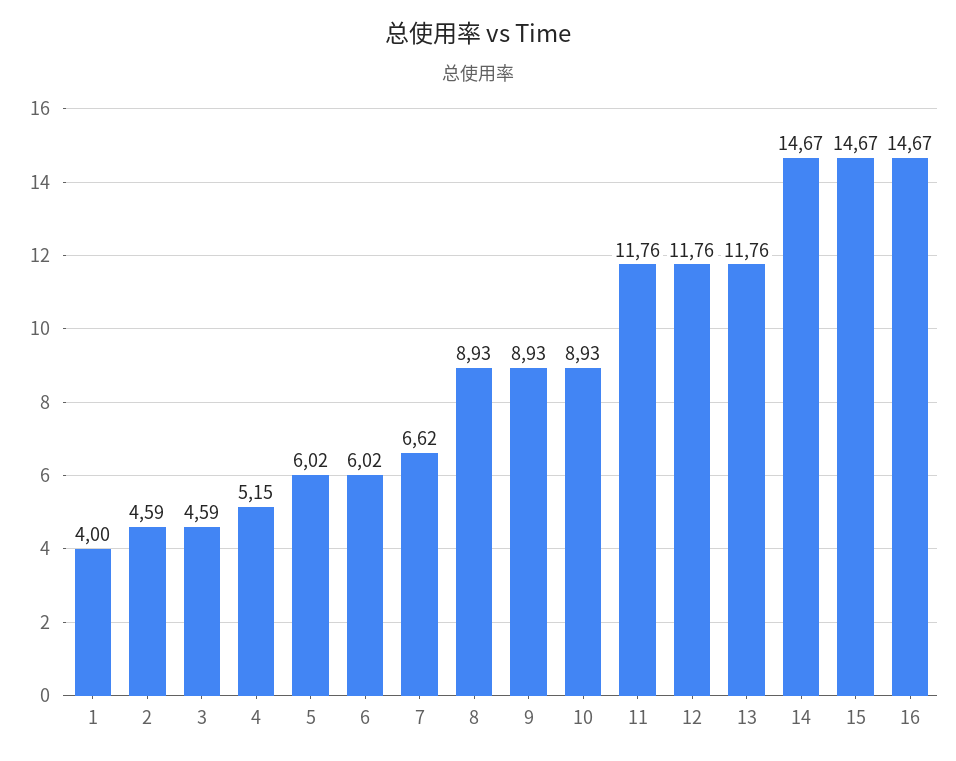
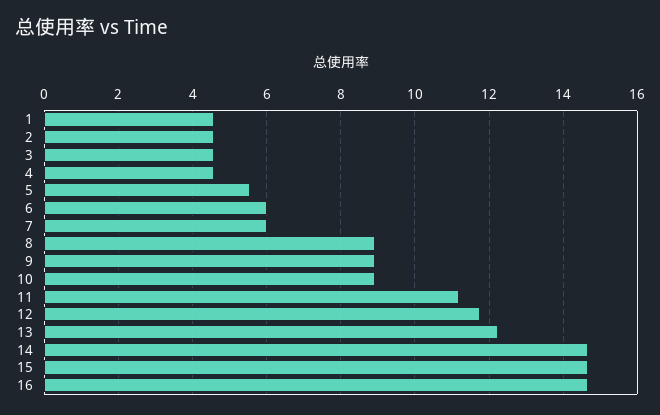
1: 4 -> 4.6
4: 5.15 -> 4.6
5: 6.02 -> 5.6
7: 6.62 -> 6
11: 11.76 -> 11.2
13: 11.76 -> 12.2

